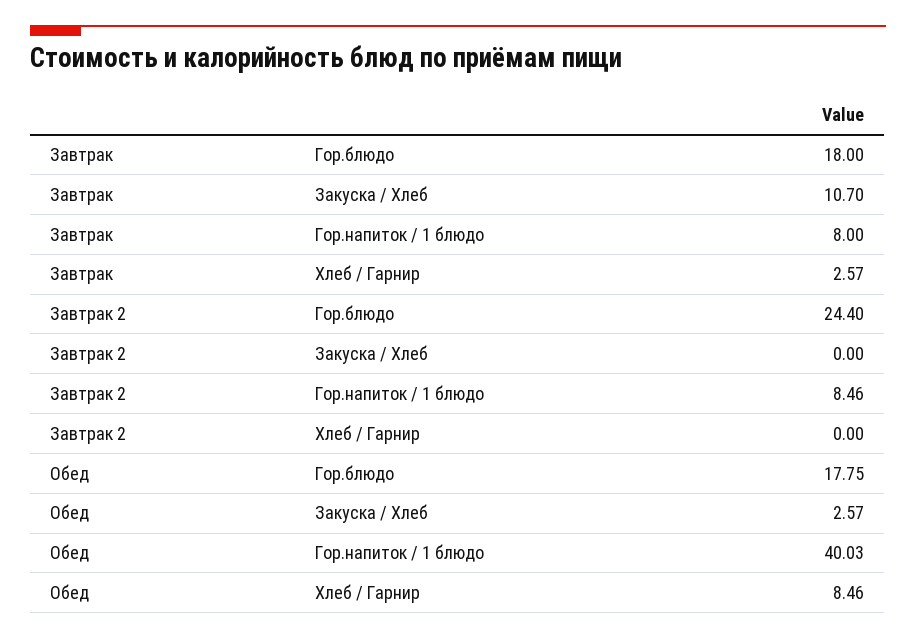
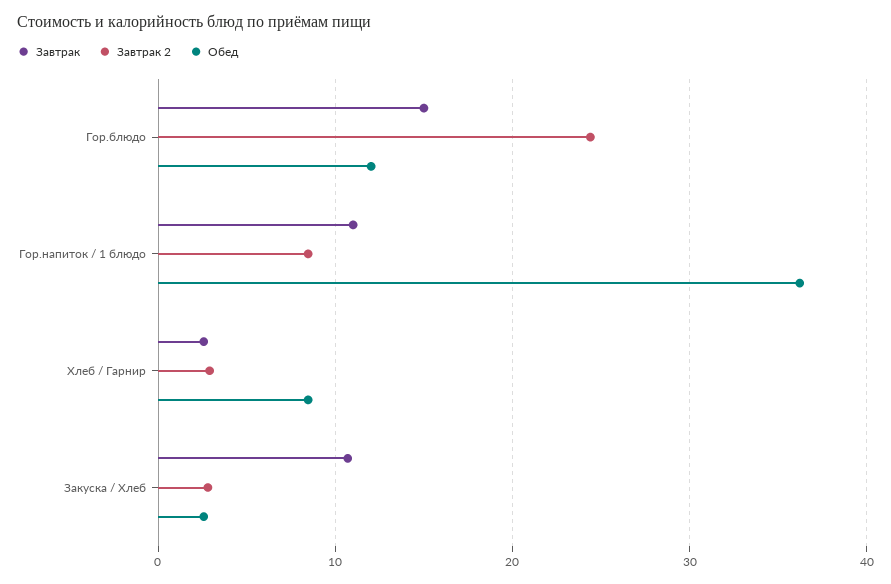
Завтрак, Гор.блюдо: 18 -> 15
Завтрак, Гор.напиток / 1 блюдо: 8 -> 11
Завтрак 2, Закуска / Хлеб: 0 -> 3
Завтрак 2, Хлеб / Гарнир: 0 -> 3
Обед, Гор.блюдо: 17.75 -> 12
Обед, Гор.напиток / 1 блюдо: 40.03 -> 36

